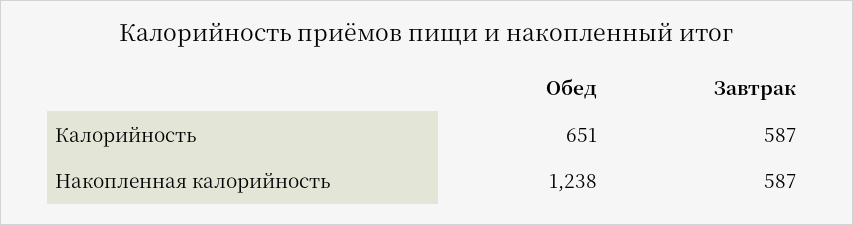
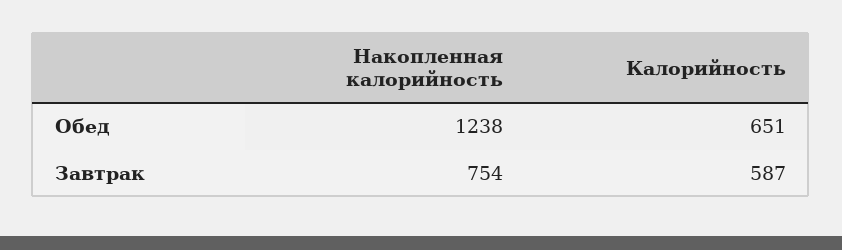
Завтрак, Накопленная калорийность: 587 -> 754

